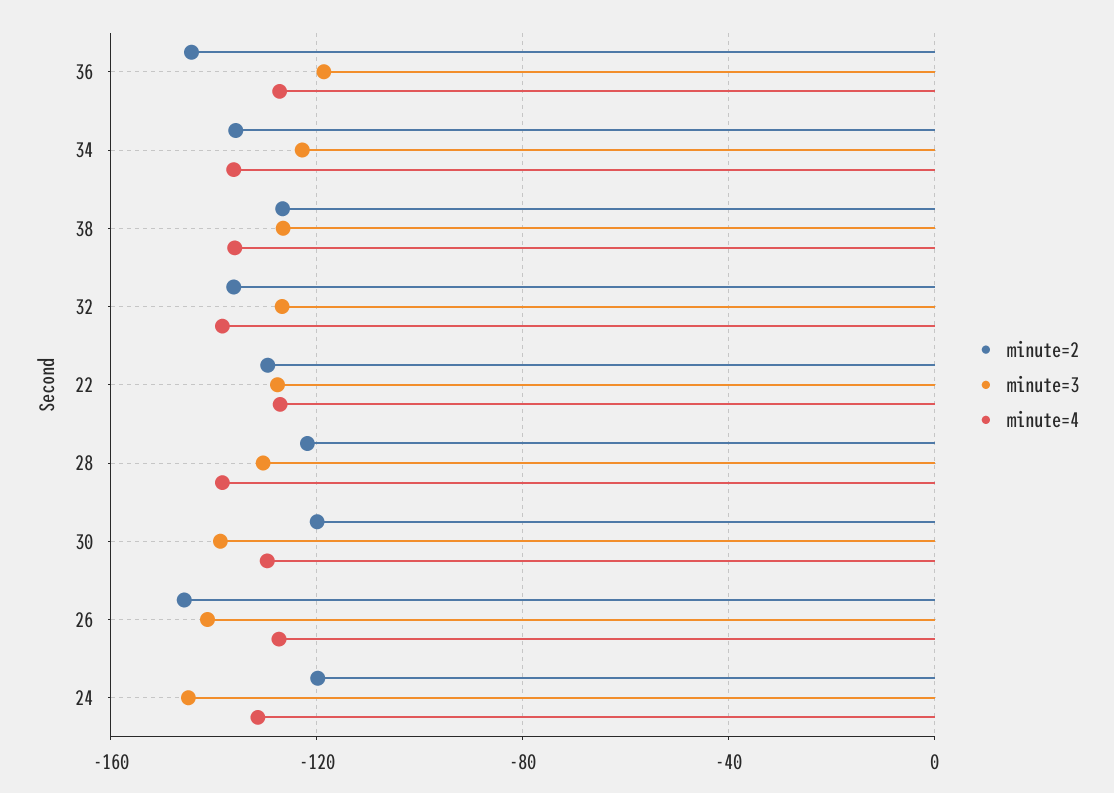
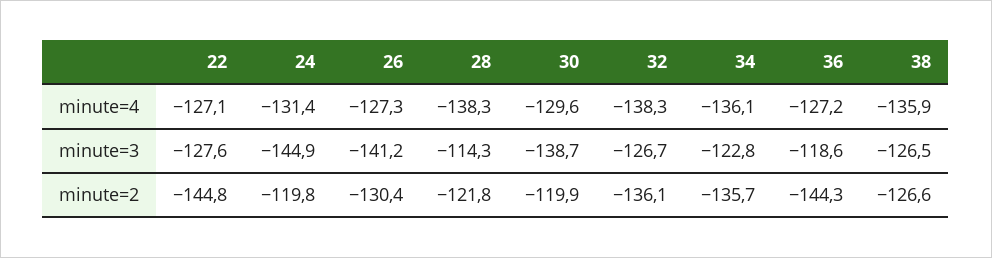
minute=2, 22: -130 -> -144.8
minute=3, 28: -130 -> -114.3
minute=2, 26: -145 -> -130.4

